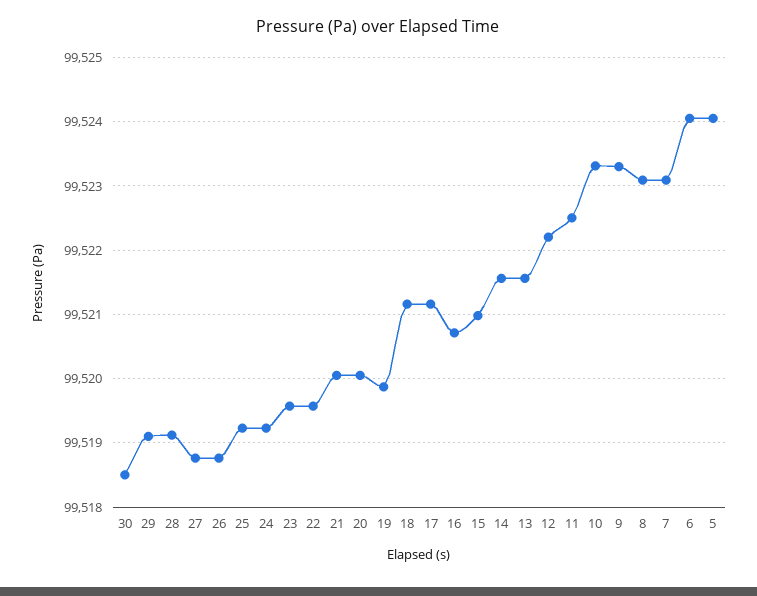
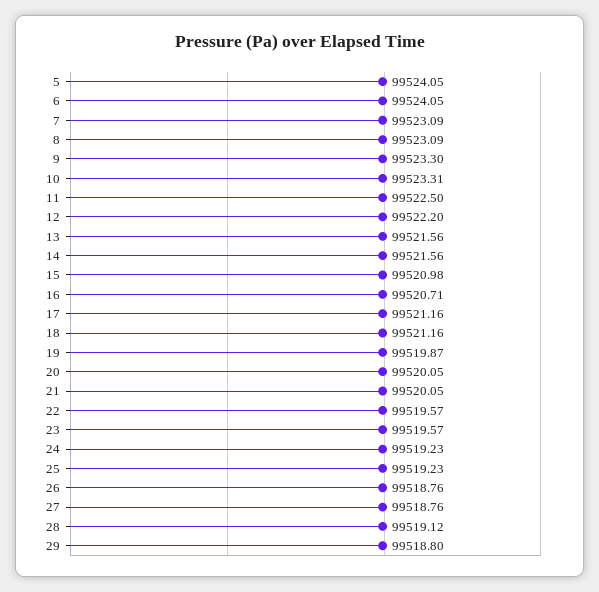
30: 99518.5 -> none
29: 99519.1 -> 99518.8

